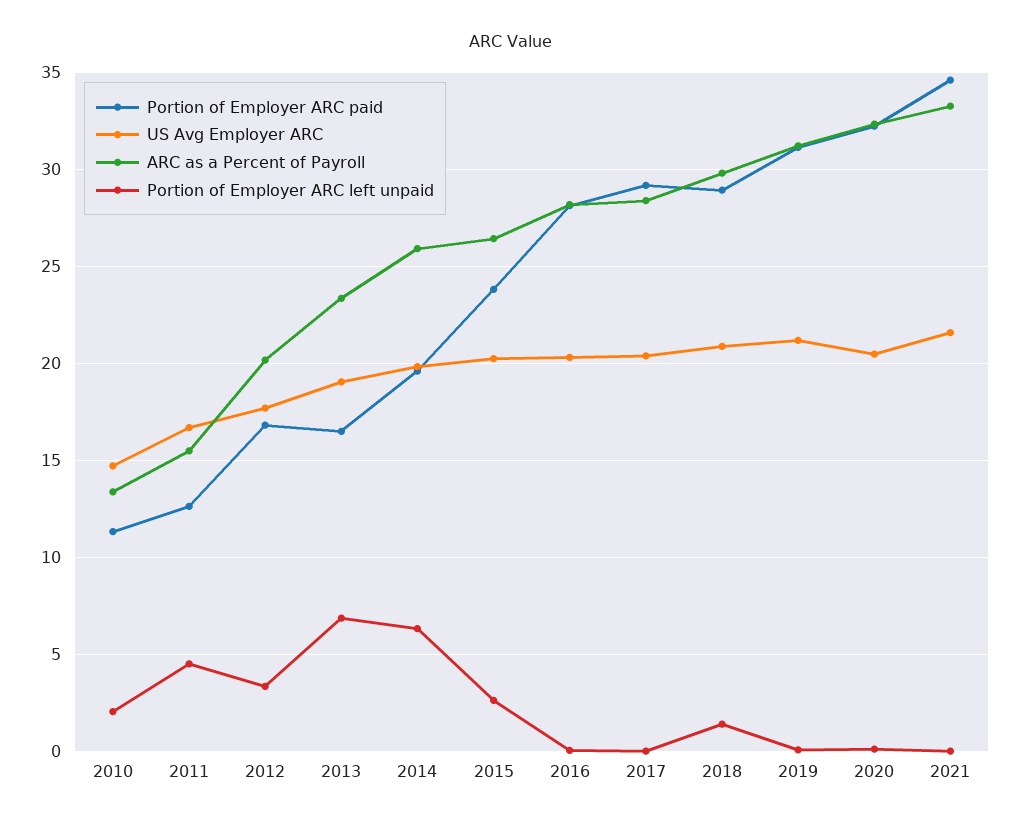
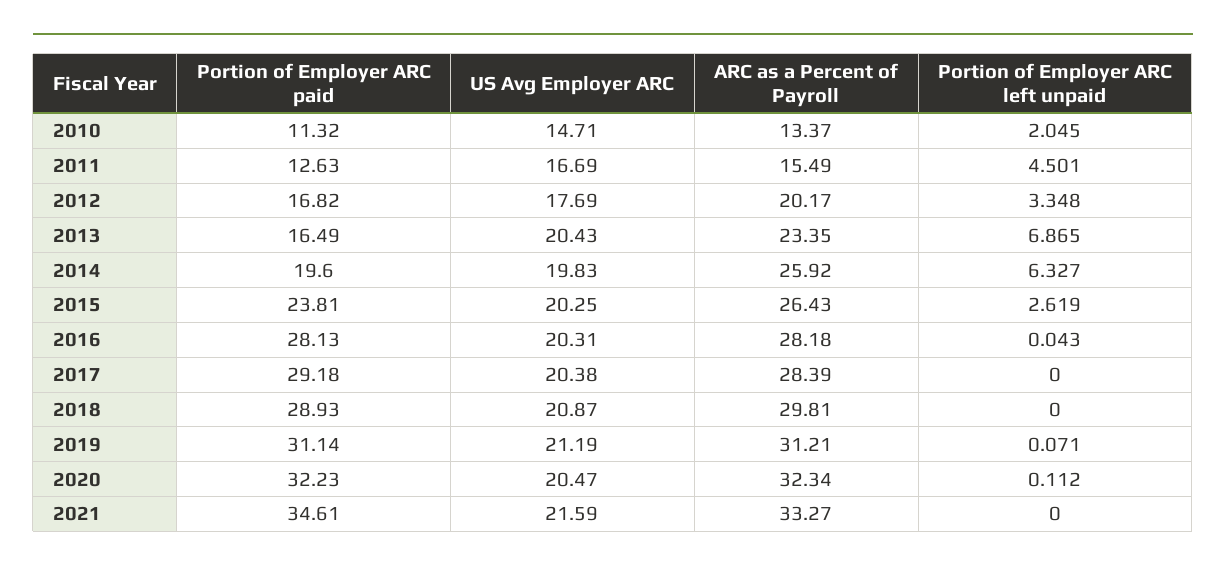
US Avg Employer ARC, 2013: 19 -> 20.43
Portion of Employer ARC left unpaid, 2018: 1.5 -> 0

